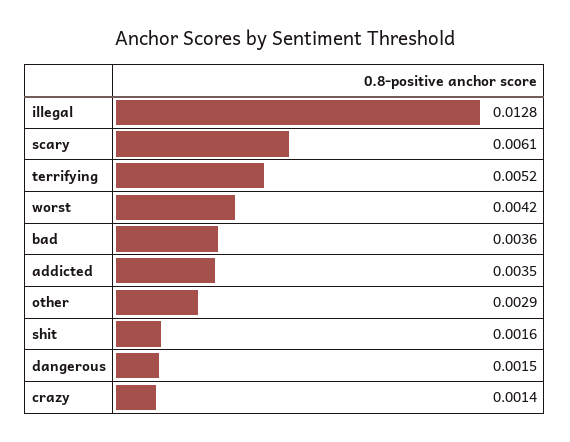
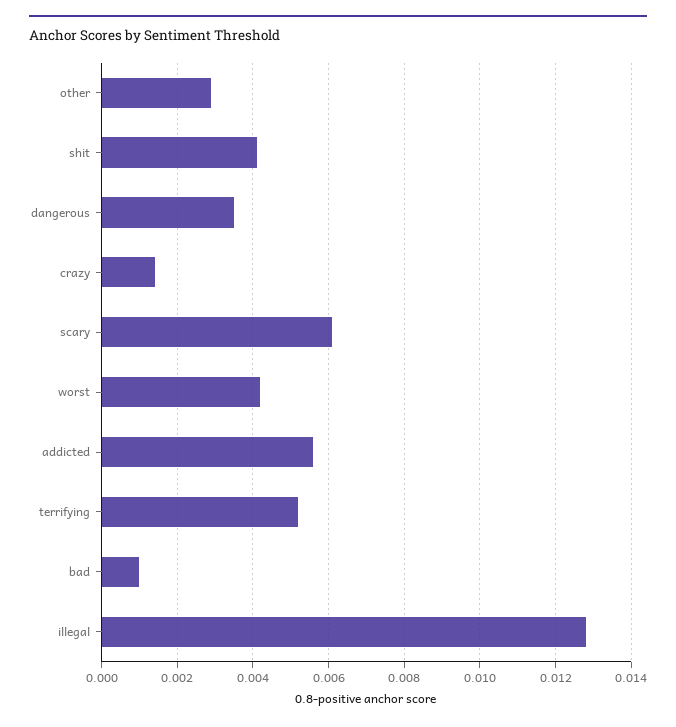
bad: 0.0036 -> 0.001
addicted: 0.0035 -> 0.0055
shit: 0.0016 -> 0.004
dangerous: 0.0015 -> 0.0035

